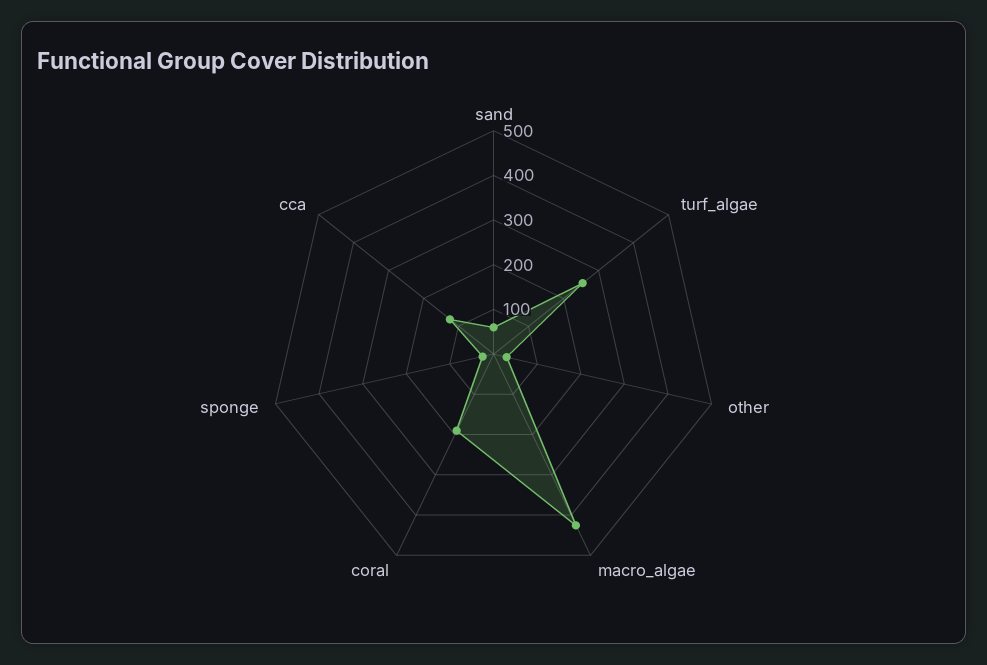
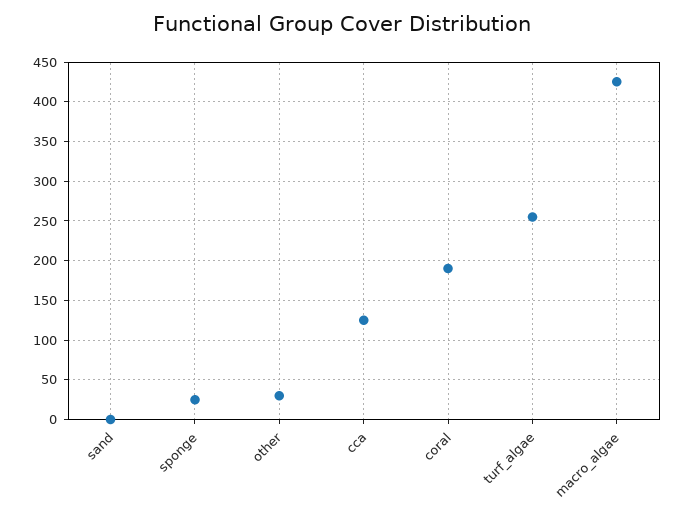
sand: 60 -> 0

